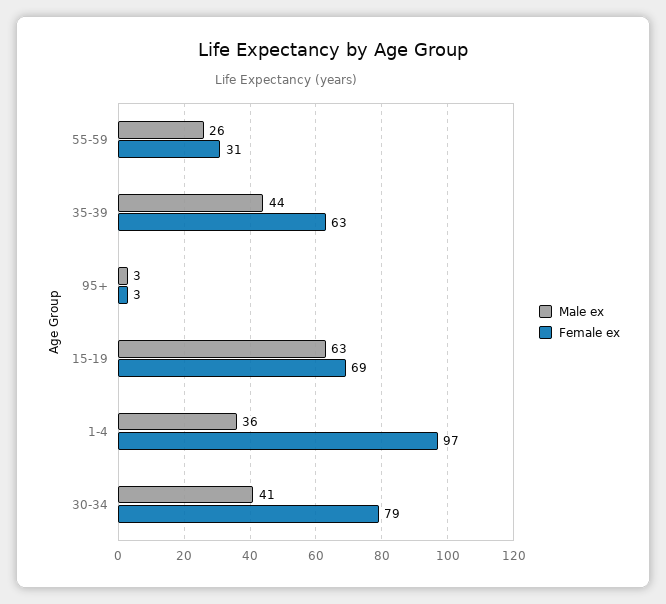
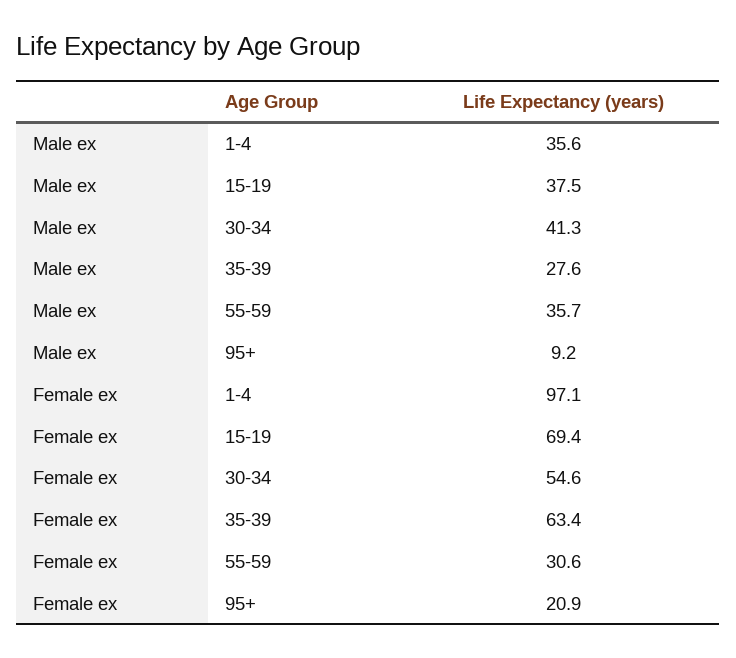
Male ex, 55-59: 26 -> 35.7
Male ex, 35-39: 44 -> 27.6
Male ex, 95+: 3 -> 9.2
Female ex, 95+: 3 -> 20.9
Male ex, 15-19: 63 -> 37.5
Female ex, 30-34: 79 -> 54.6

